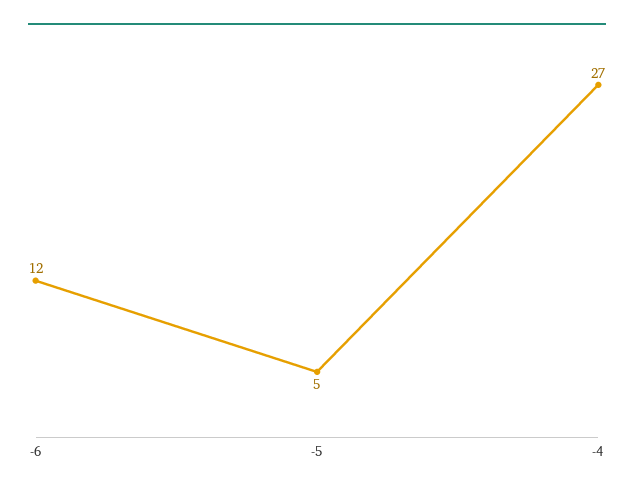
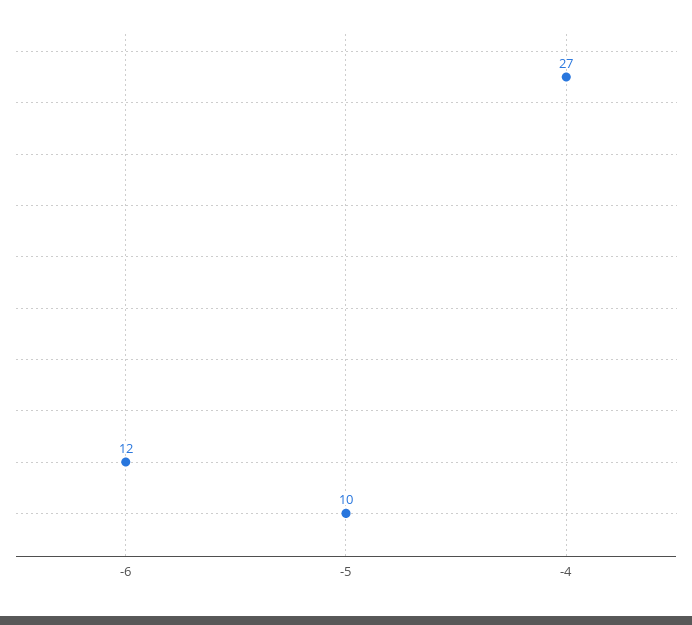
-5: 5 -> 10

